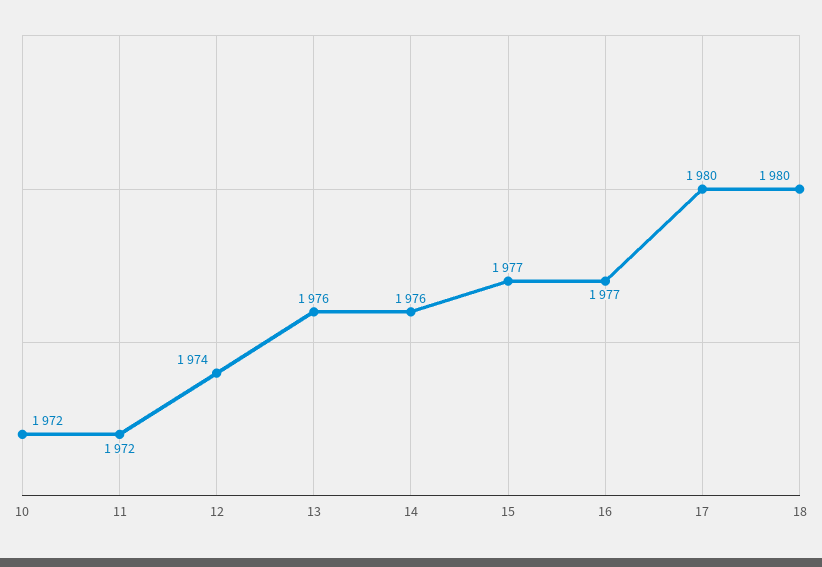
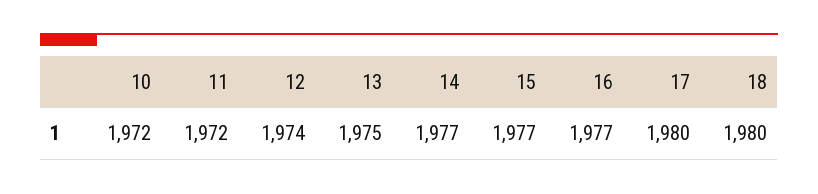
13: 1976 -> 1975
14: 1976 -> 1977

